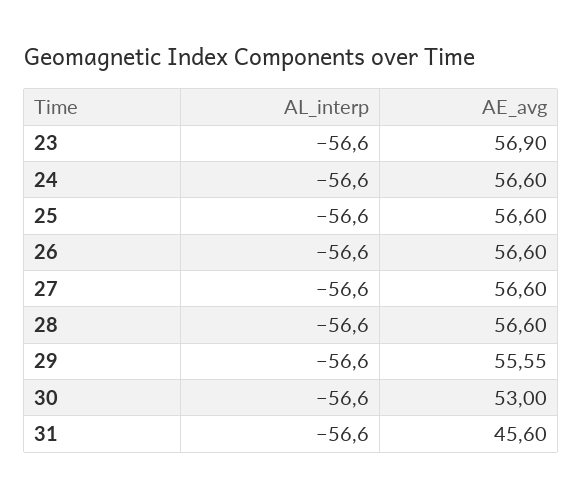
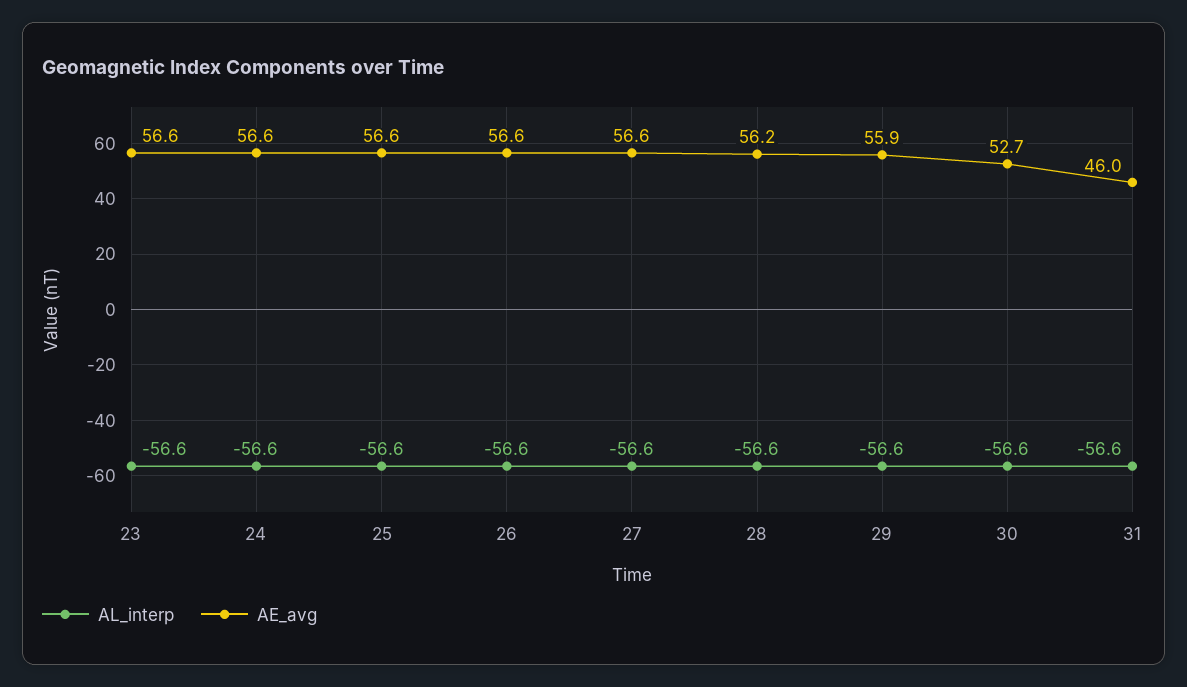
AE_avg, 23: 56.9 -> 56.6
AE_avg, 28: 56.6 -> 56.2
AE_avg, 29: 55.55 -> 55.9
AE_avg, 30: 53 -> 52.7
AE_avg, 31: 45.6 -> 46

